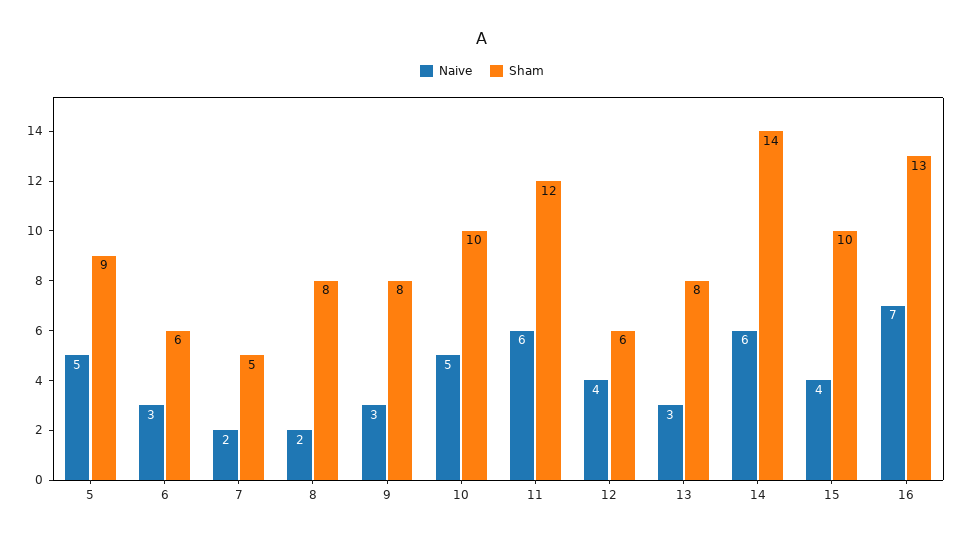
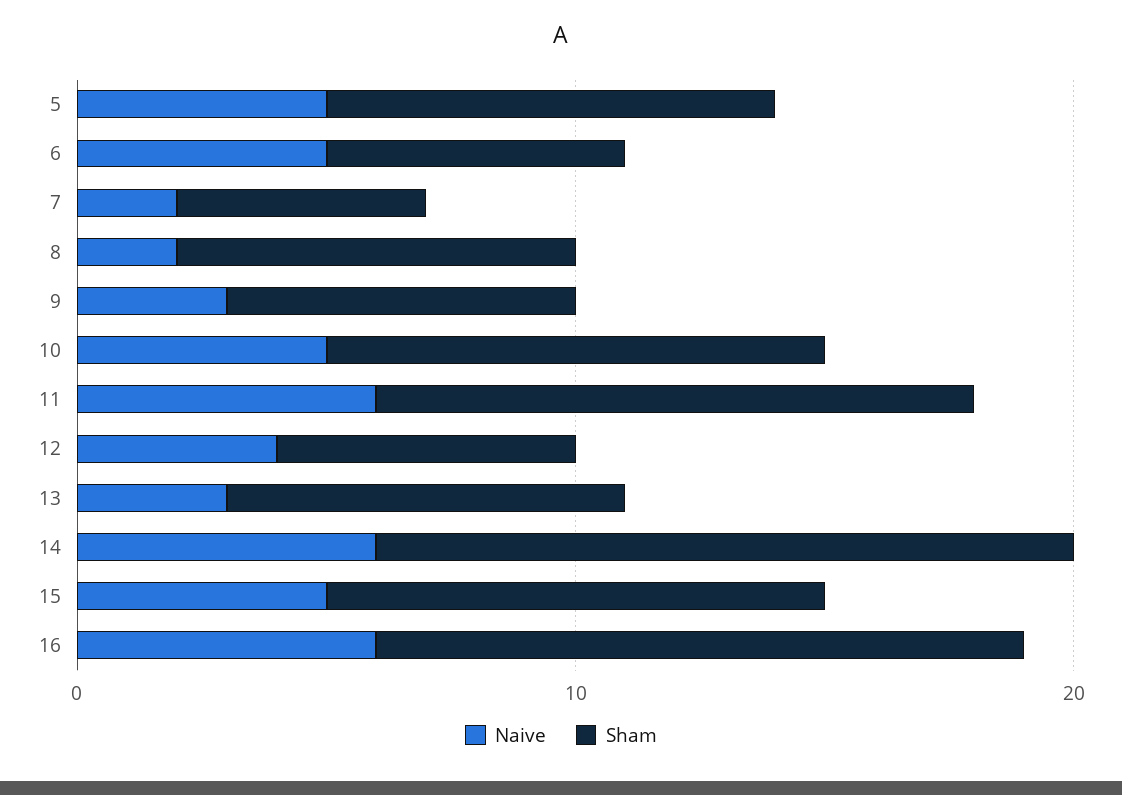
Naive, 6: 3 -> 5
Sham, 9: 8 -> 7
Naive, 15: 4 -> 5
Naive, 16: 7 -> 6

